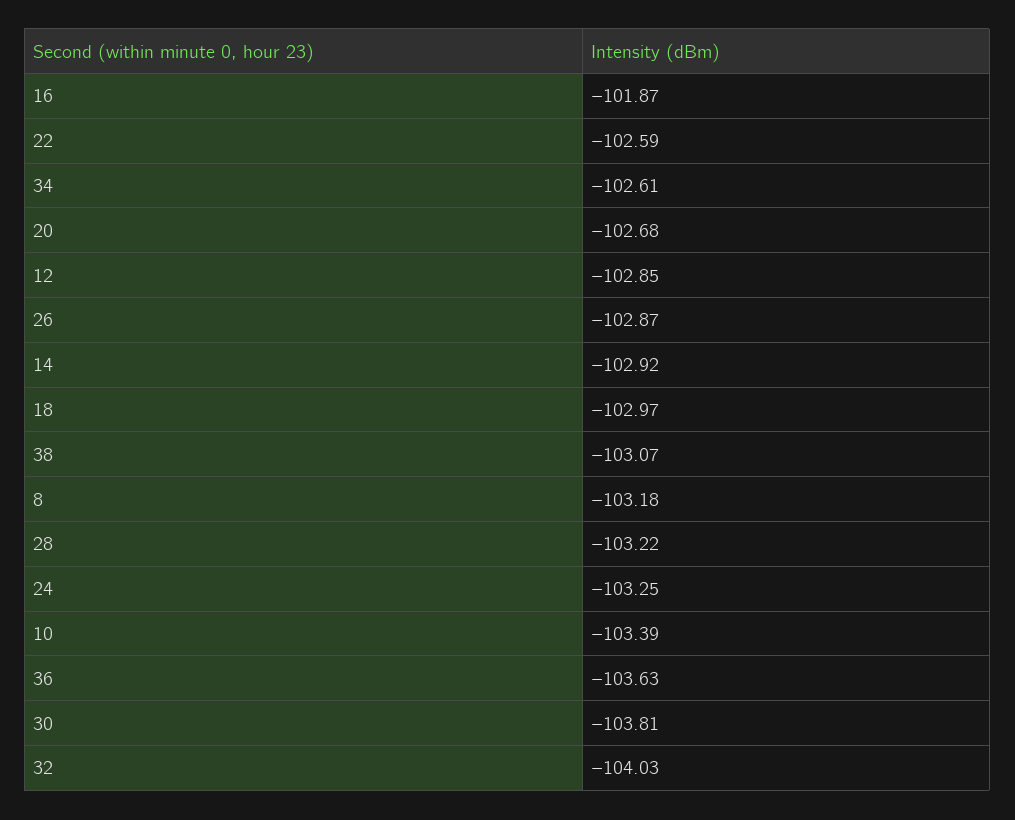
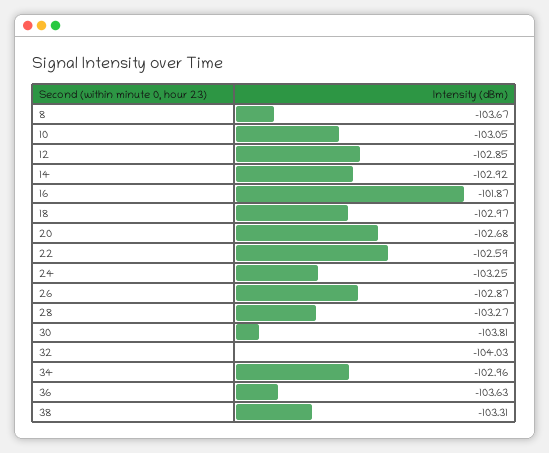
34: -102.61 -> -102.96
38: -103.07 -> -103.31
8: -103.18 -> -103.67
28: -103.22 -> -103.27
10: -103.39 -> -103.05

